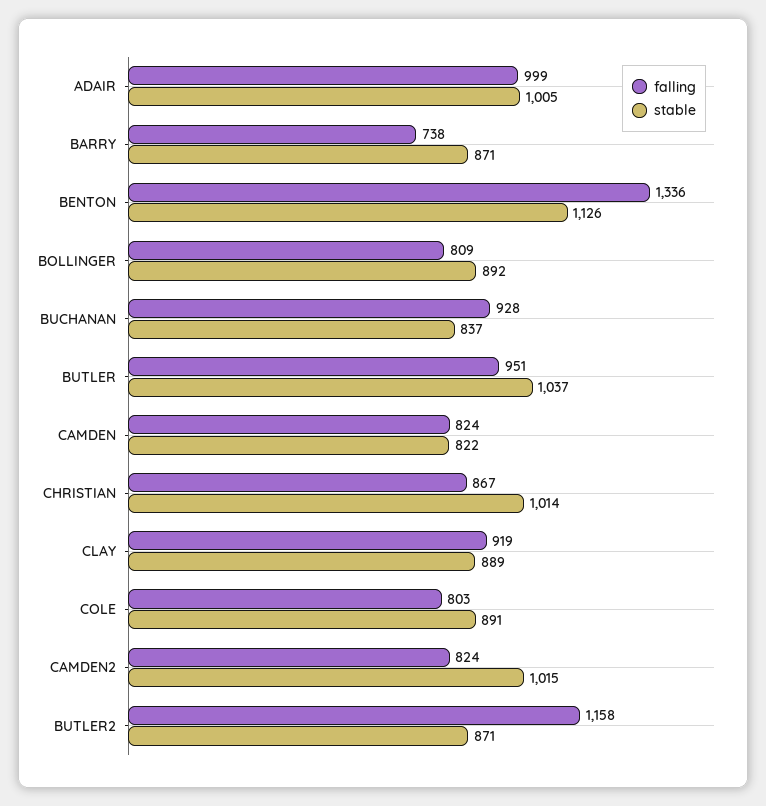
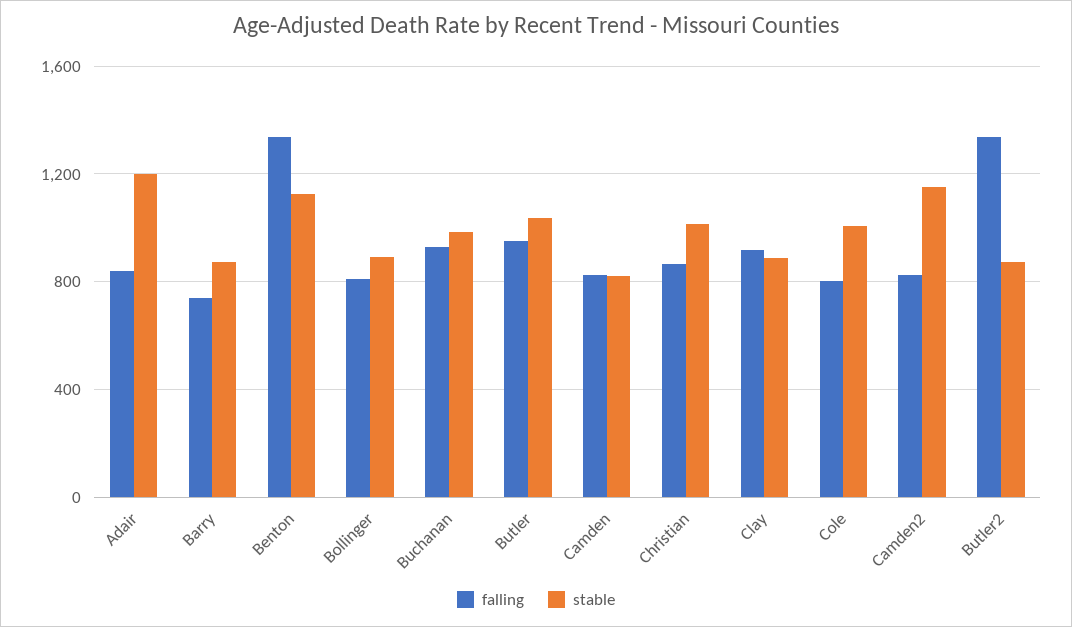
falling, ADAIR: 999 -> 850
stable, ADAIR: 1005 -> 1200
stable, BUCHANAN: 837 -> 1000
stable, COLE: 891 -> 1000
stable, CAMDEN2: 1015 -> 1150
falling, BUTLER2: 1158 -> 1350

